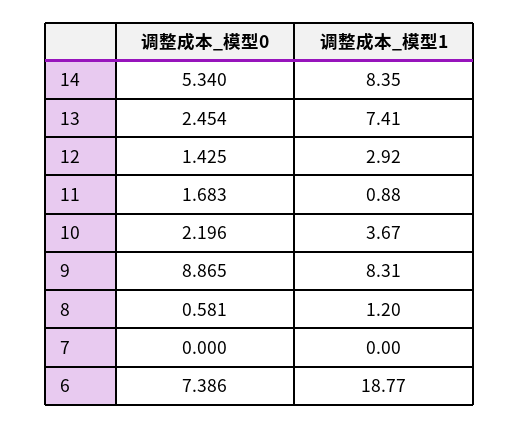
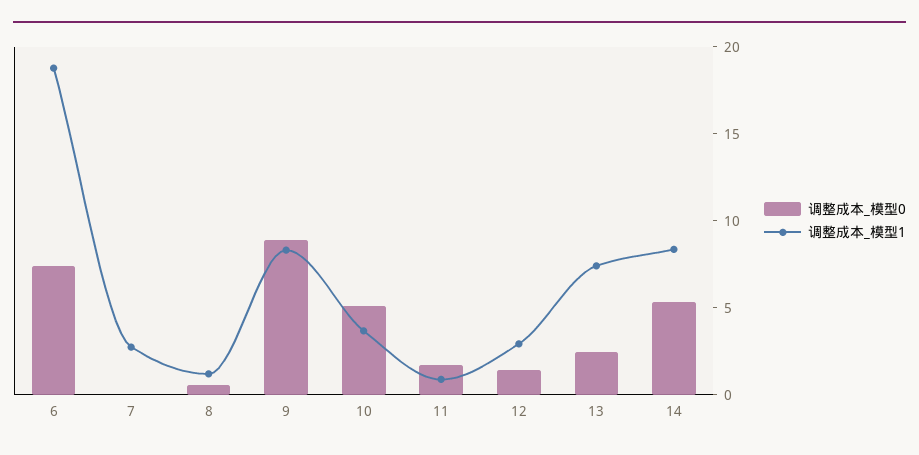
调整成本_模型0, 10: 2.196 -> 5
调整成本_模型1, 7: 0 -> 3

